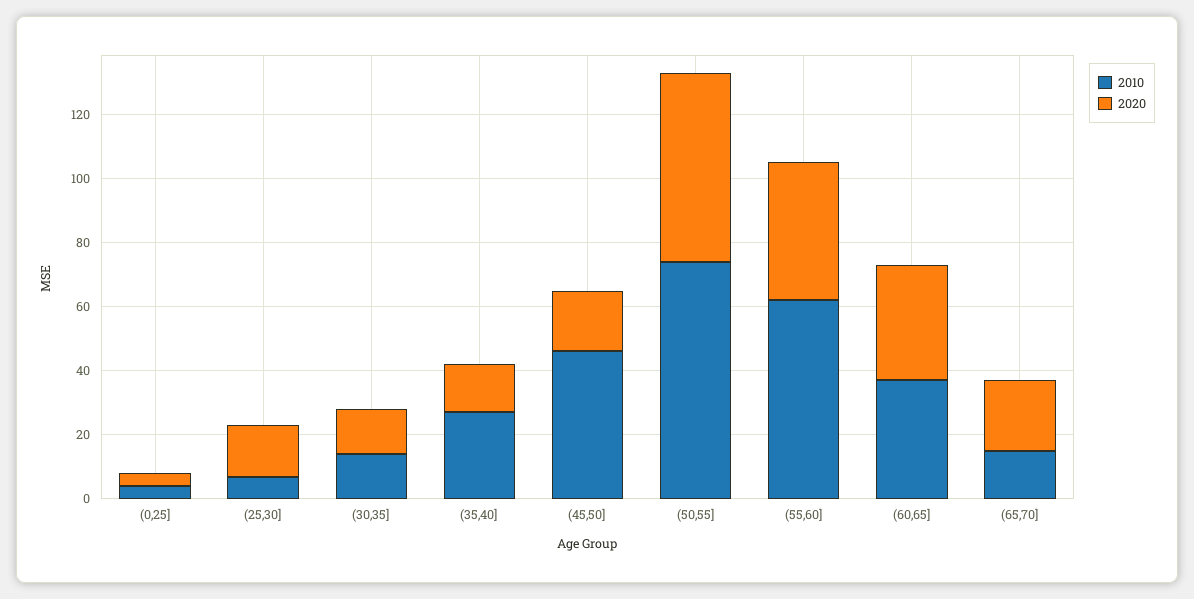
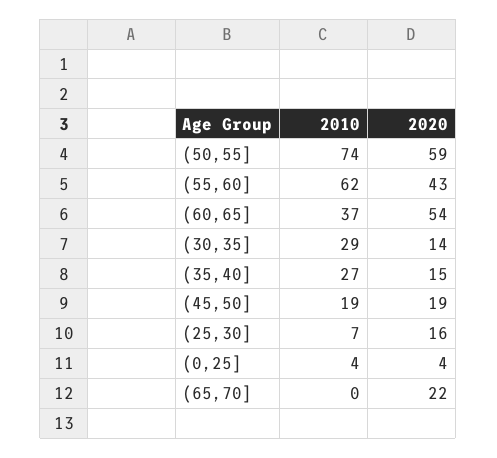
2010, (30,35]: 15 -> 29
2010, (45,50]: 45 -> 19
2020, (60,65]: 35 -> 54
2010, (65,70]: 15 -> 0

